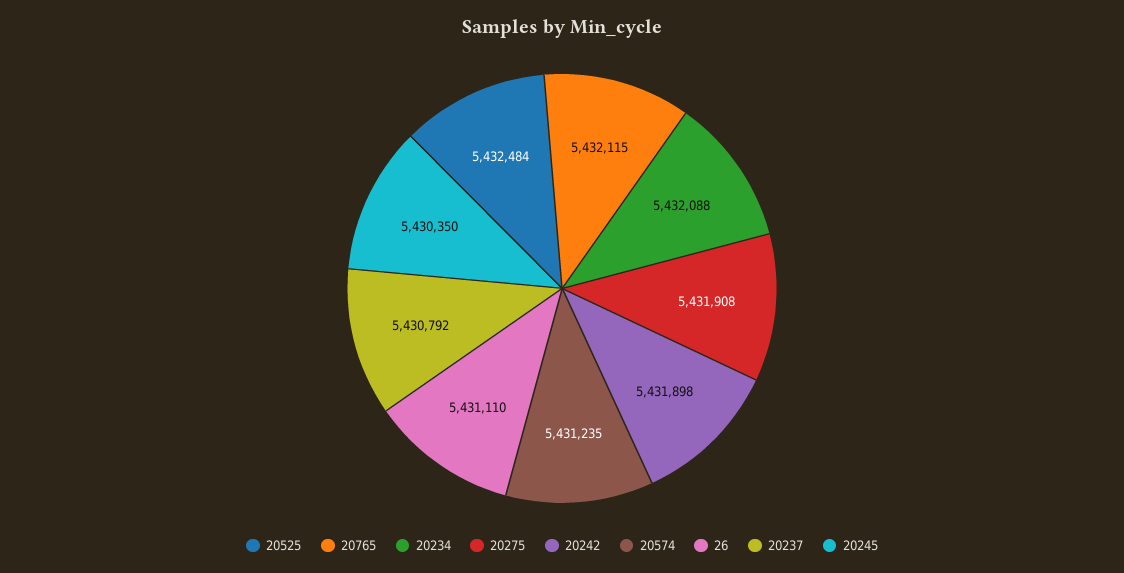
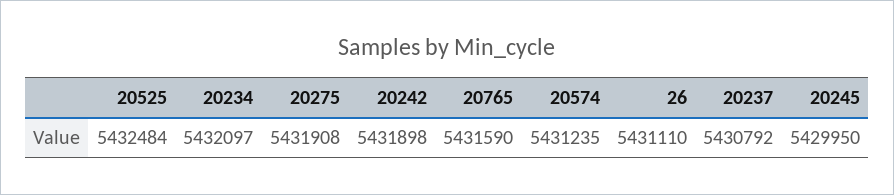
20765: 5432115 -> 5431590
20234: 5432088 -> 5432097
20245: 5430350 -> 5429950

